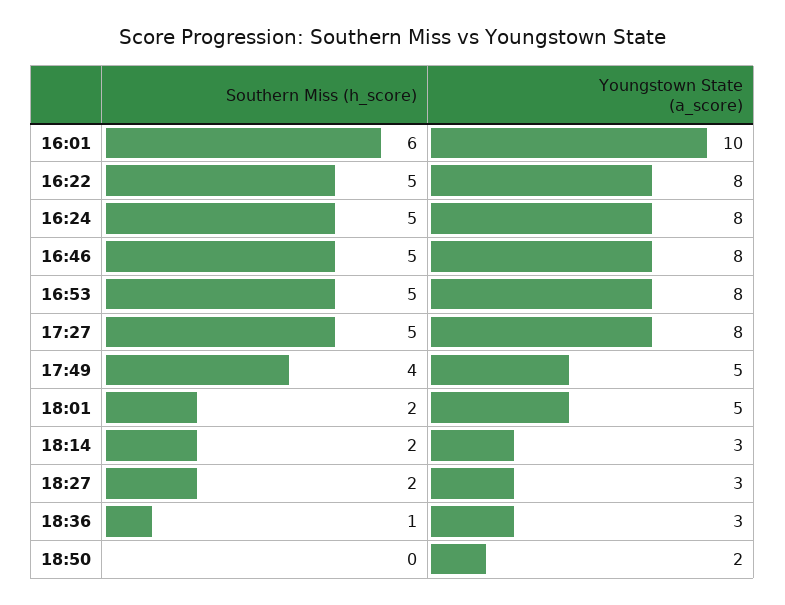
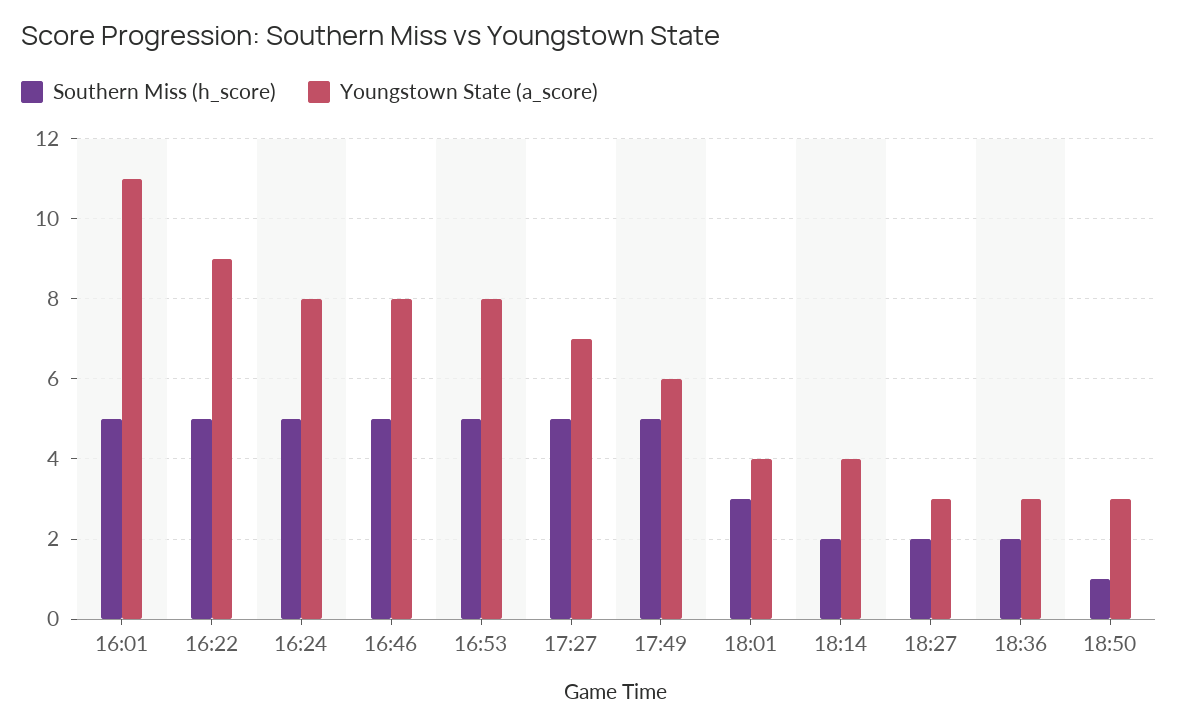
Southern Miss (h_score), 16:01: 6 -> 5
Youngstown State (a_score), 16:01: 10 -> 11
Youngstown State (a_score), 16:22: 8 -> 9
Youngstown State (a_score), 17:27: 8 -> 7
Southern Miss (h_score), 17:49: 4 -> 5
Youngstown State (a_score), 17:49: 5 -> 6
Southern Miss (h_score), 18:01: 2 -> 3
Youngstown State (a_score), 18:01: 5 -> 4
Youngstown State (a_score), 18:14: 3 -> 4
Southern Miss (h_score), 18:36: 1 -> 2
Southern Miss (h_score), 18:50: 0 -> 1
Youngstown State (a_score), 18:50: 2 -> 3

